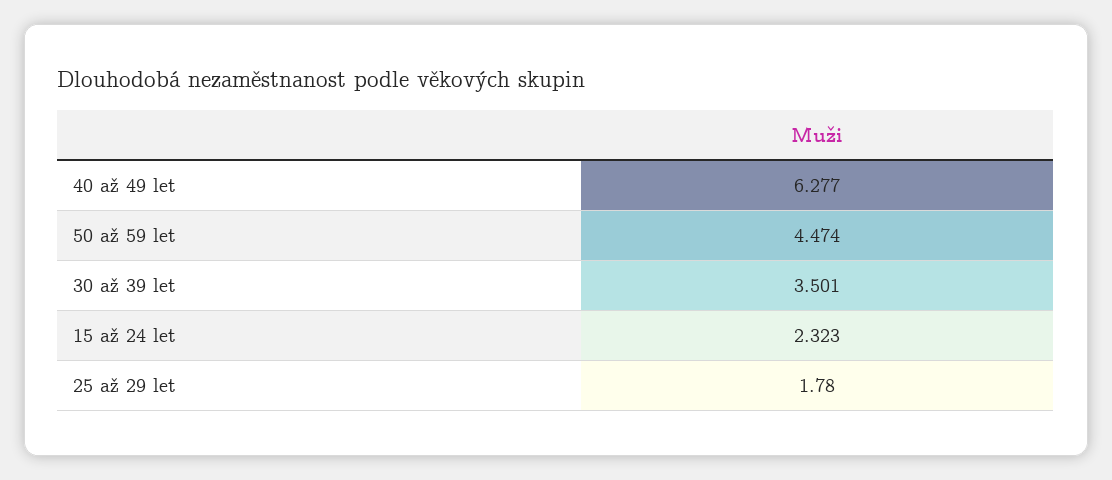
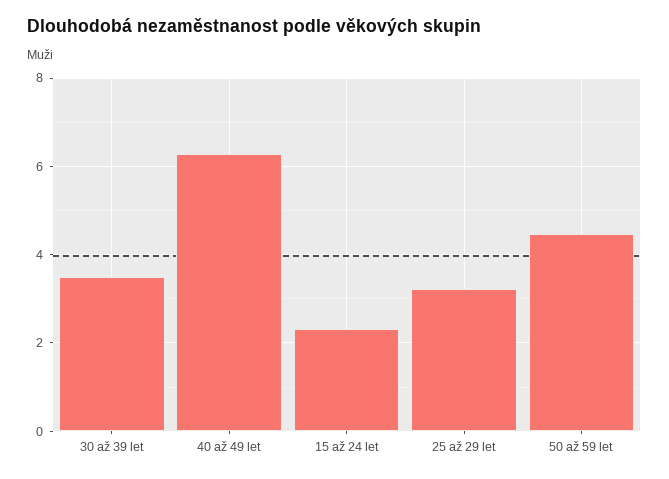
25 až 29 let: 1.78 -> 3.2

